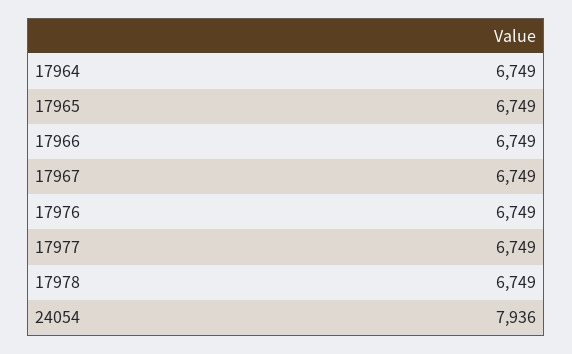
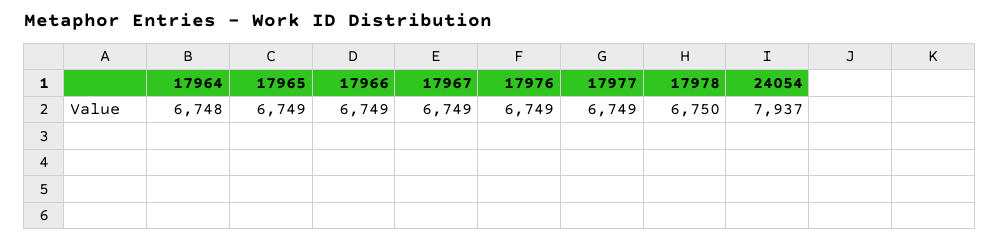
17964: 6749 -> 6748
17978: 6749 -> 6750
24054: 7936 -> 7937

